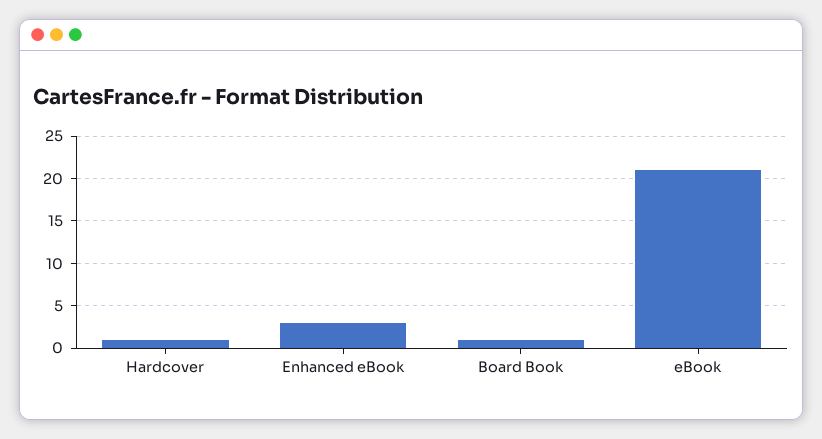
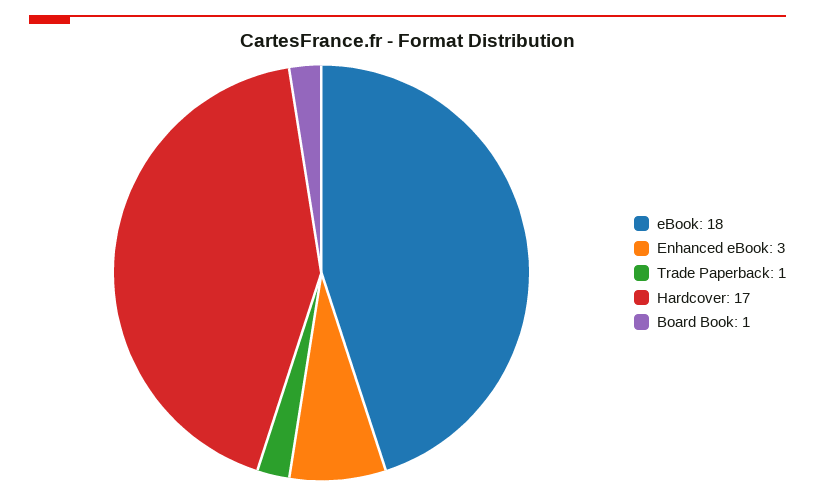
Hardcover: 1 -> 17
eBook: 21 -> 18
Trade Paperback: none -> 1

